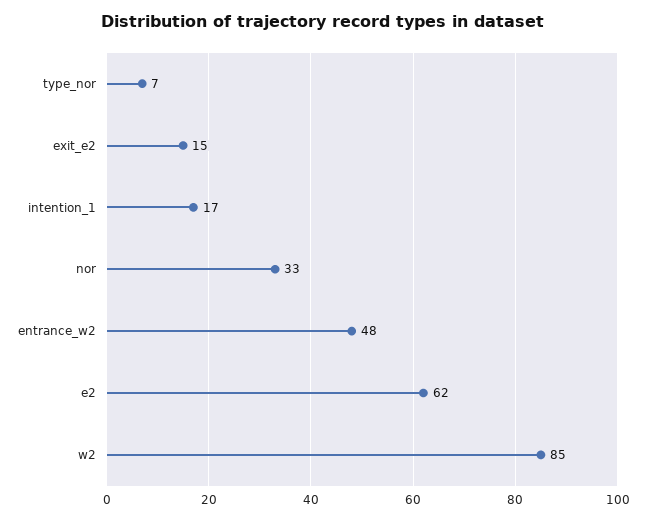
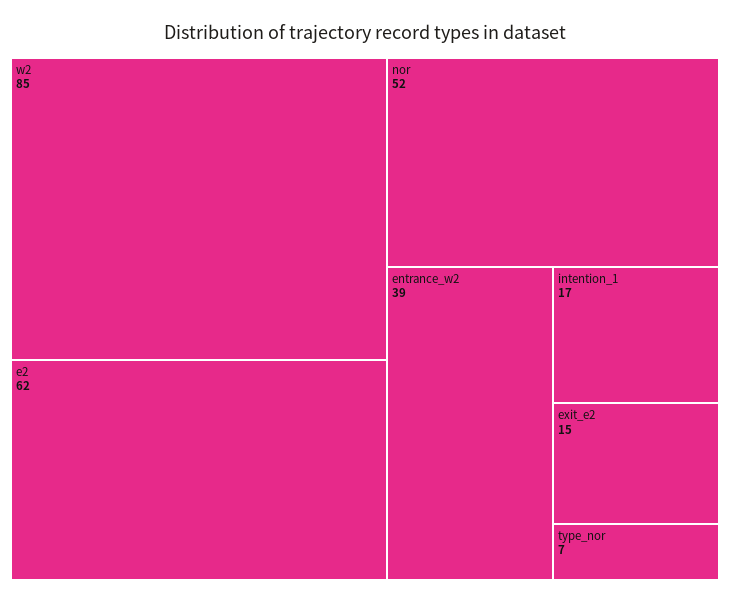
nor: 33 -> 52
entrance_w2: 48 -> 39

